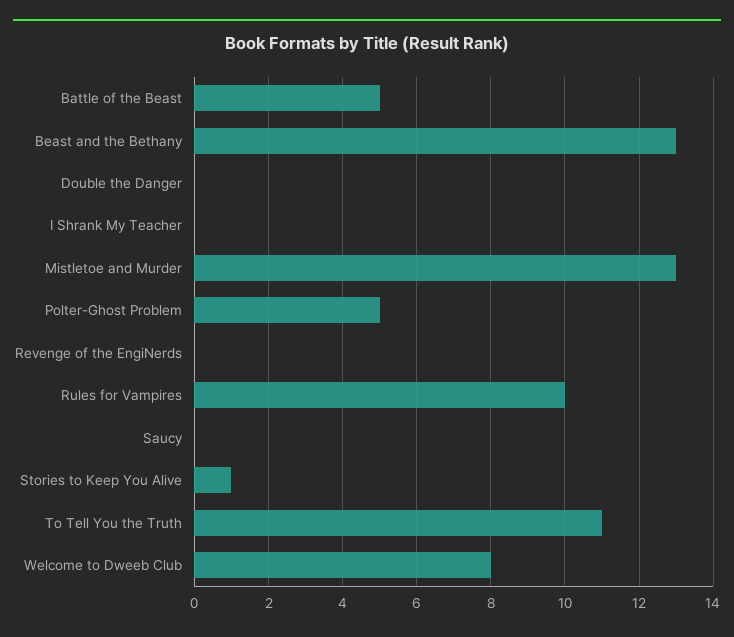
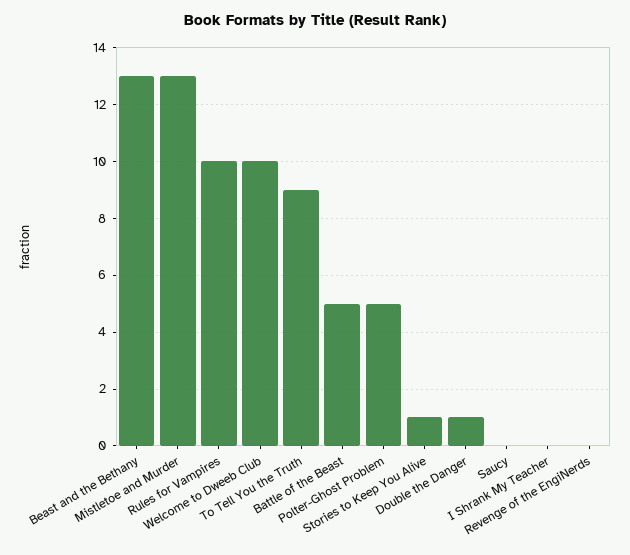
Double the Danger: 0 -> 1
To Tell You the Truth: 11 -> 9
Welcome to Dweeb Club: 8 -> 10

